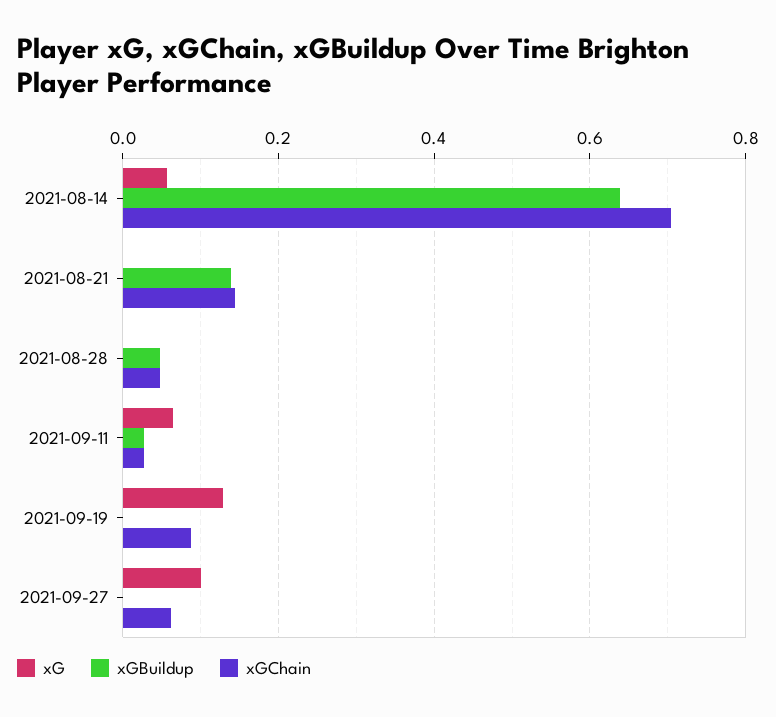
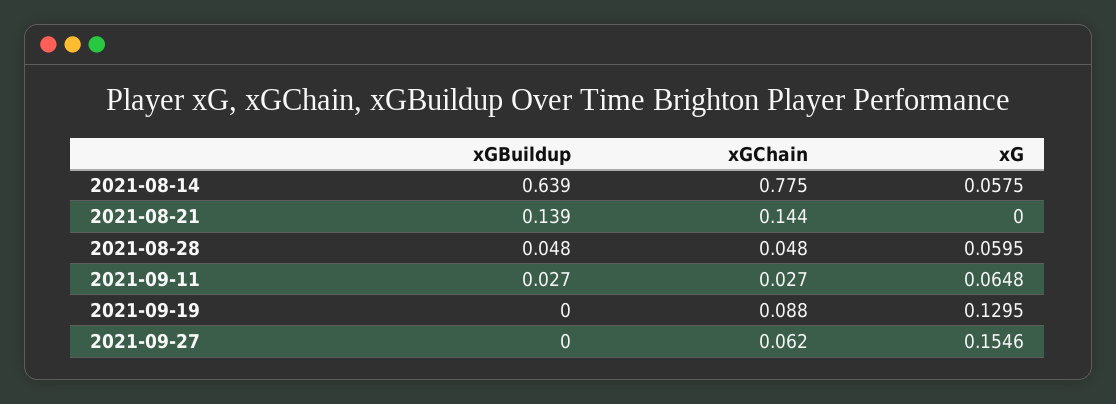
xGChain, 2021-08-14: 0.7 -> 0.775
xG, 2021-08-28: 0 -> 0.0595
xG, 2021-09-27: 0.1 -> 0.1546

